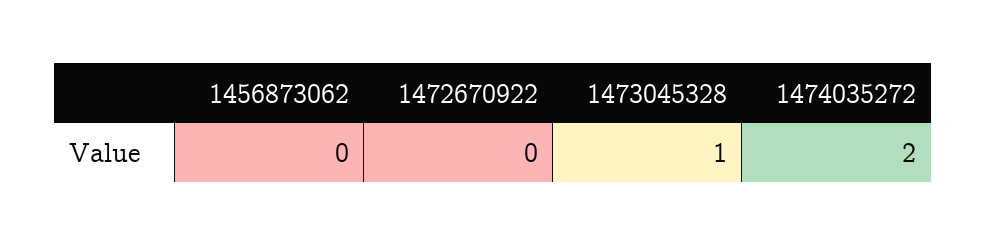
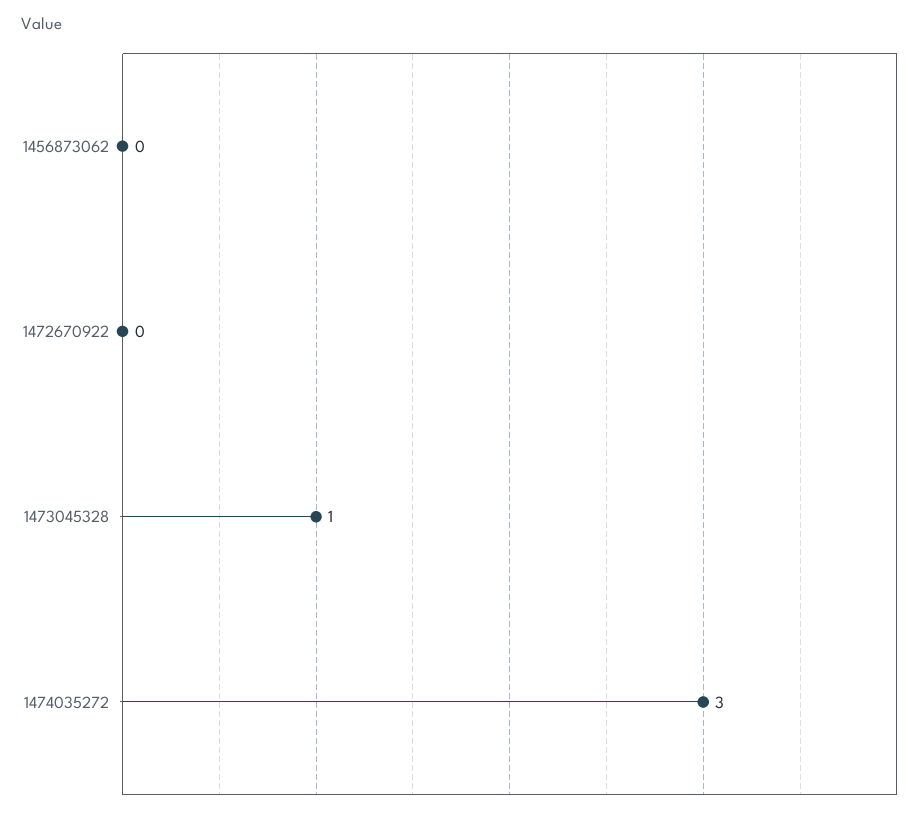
1474035272: 2 -> 3

